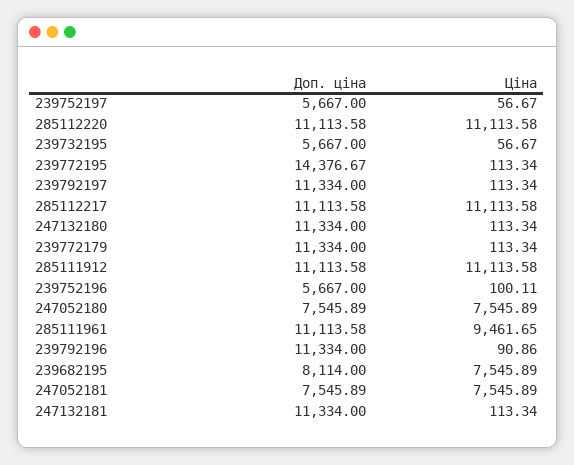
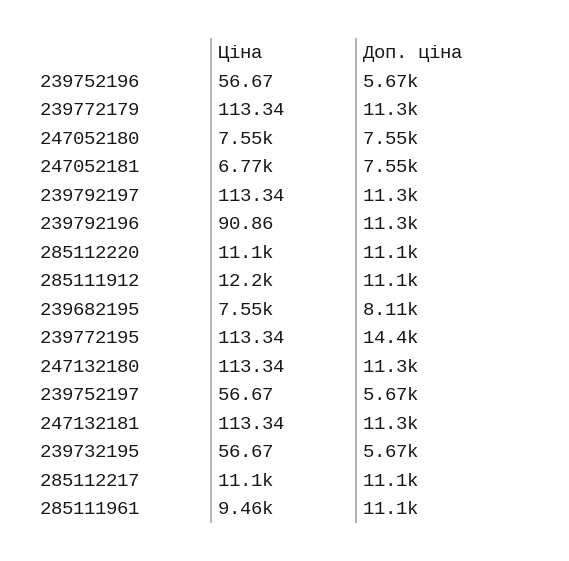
Ціна, 285111912: 11113.58 -> 12200
Ціна, 239752196: 100.11 -> 56.67
Ціна, 247052181: 7545.89 -> 6770

